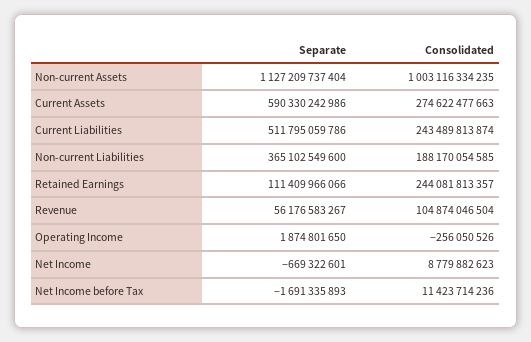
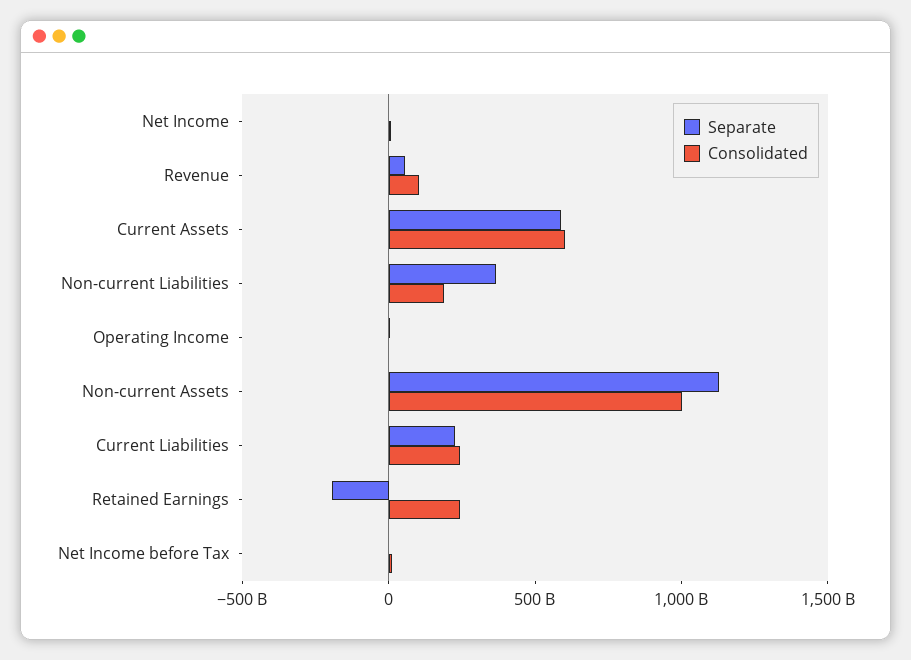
Consolidated, Current Assets: 274622477663 -> 600000000000
Separate, Current Liabilities: 511795059786 -> 200000000000
Separate, Retained Earnings: 111409966066 -> -200000000000

